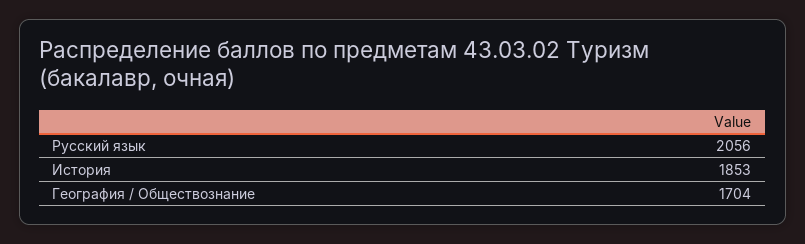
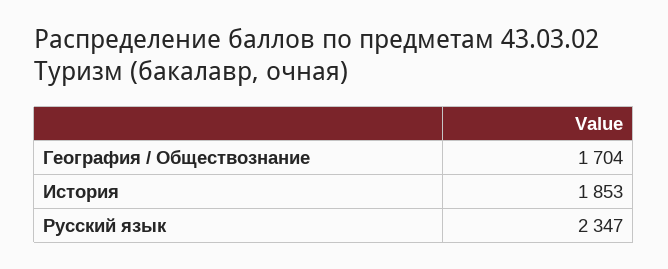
Русский язык: 2056 -> 2347

